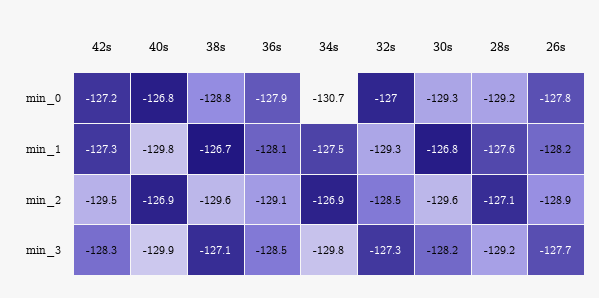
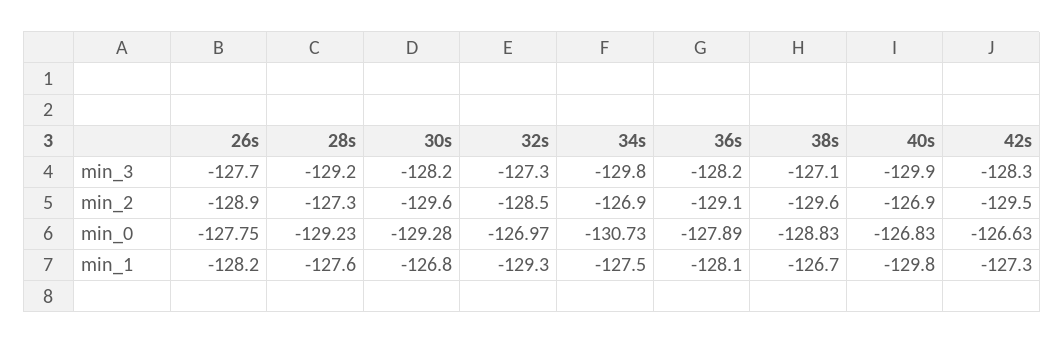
42s, min_0: -127.2 -> -126.63
28s, min_2: -127.1 -> -127.3
36s, min_3: -128.5 -> -128.2

